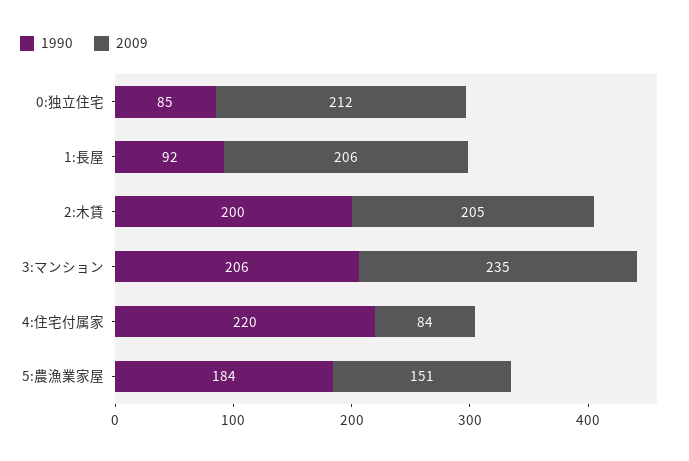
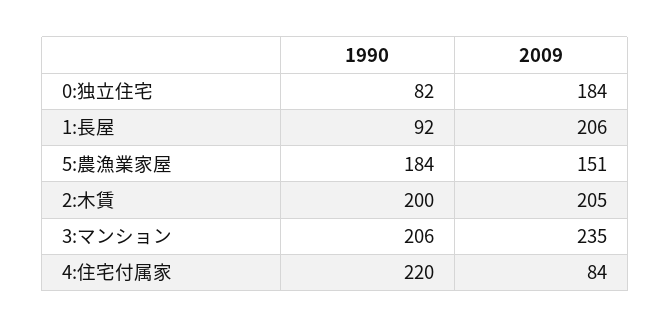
1990, 0:独立住宅: 85 -> 82
2009, 0:独立住宅: 212 -> 184

